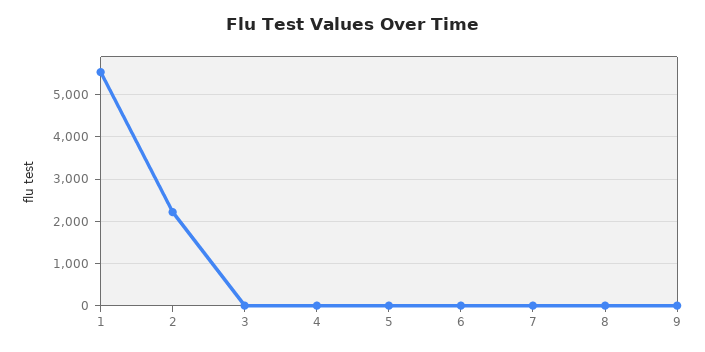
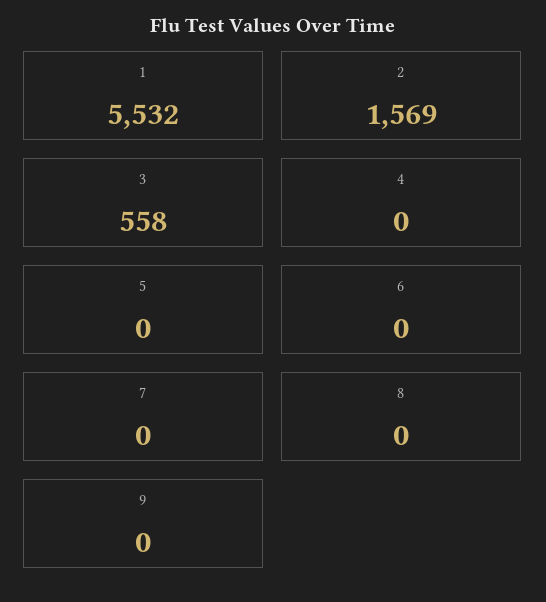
2: 2200 -> 1569
3: 0 -> 558

